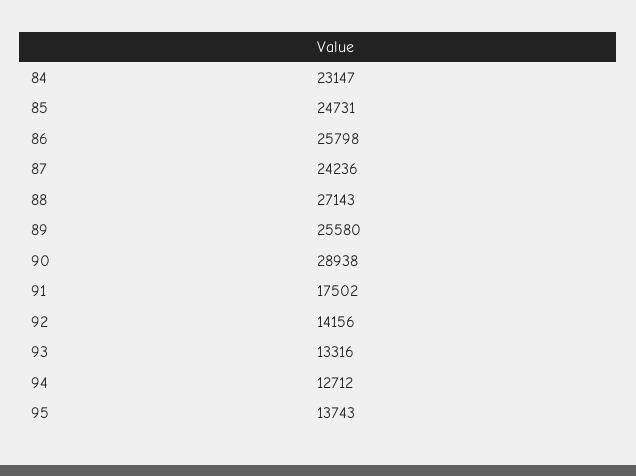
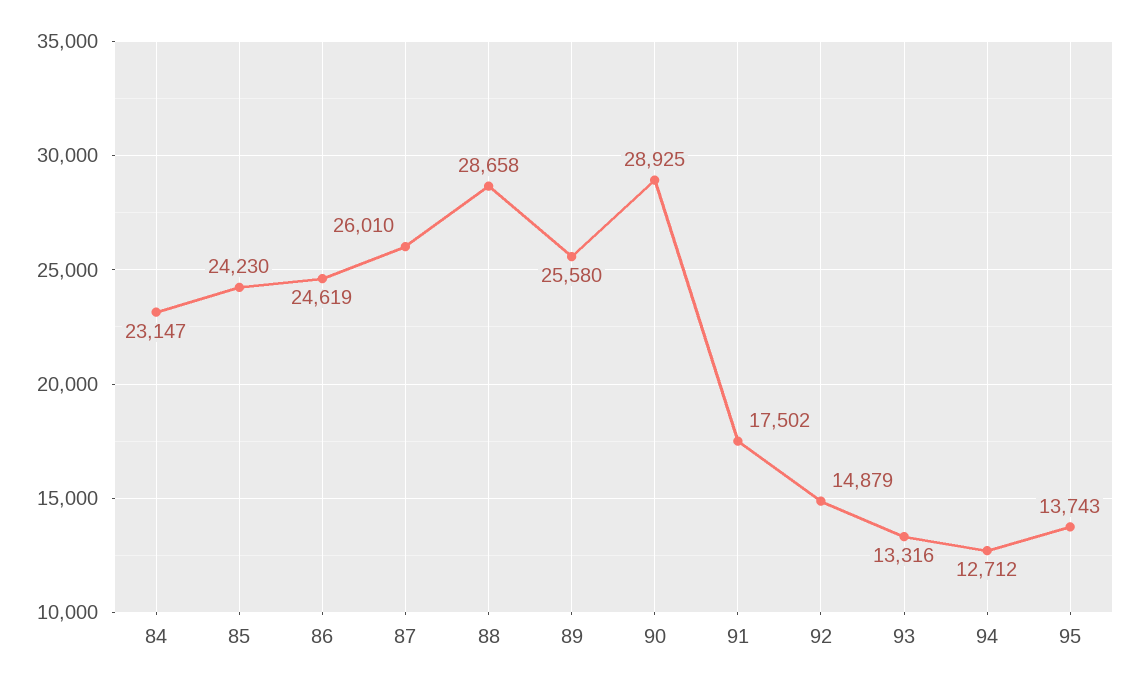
85: 24731 -> 24230
86: 25798 -> 24619
87: 24236 -> 26010
88: 27143 -> 28658
90: 28938 -> 28925
92: 14156 -> 14879

